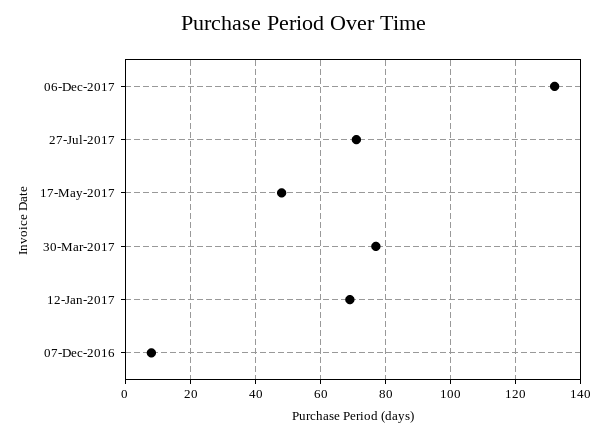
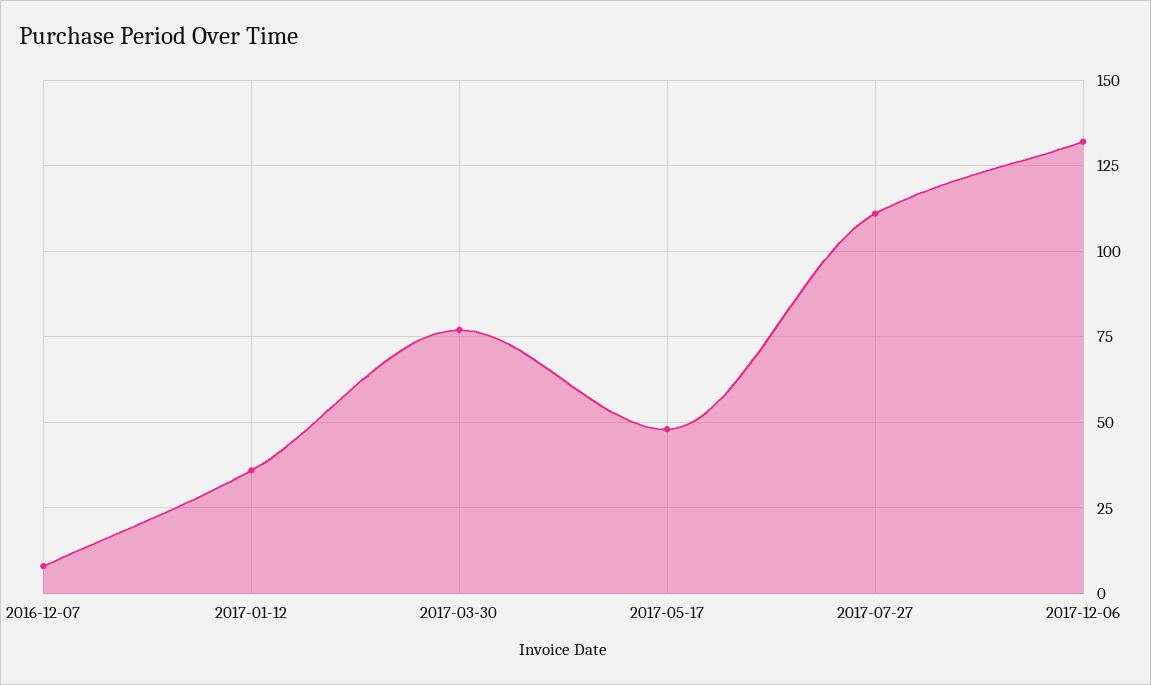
27-Jul-2017: 70 -> 110
12-Jan-2017: 70 -> 35

